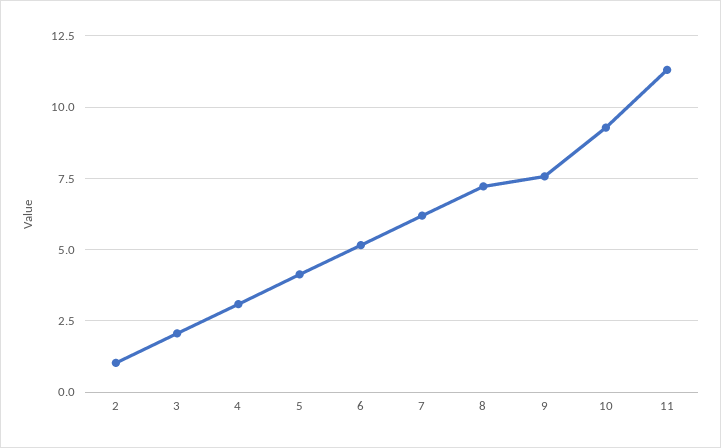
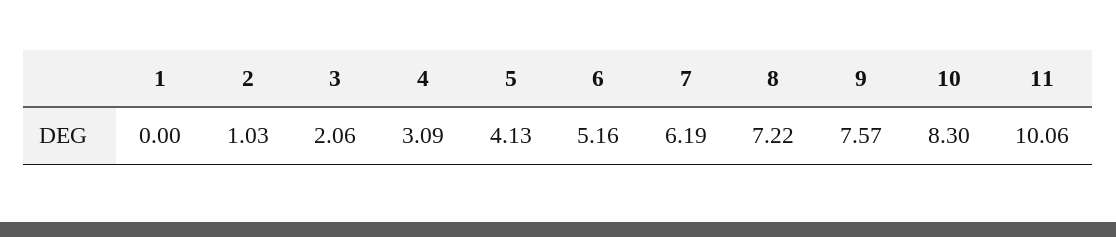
10: 9.25 -> 8.3
11: 11.25 -> 10.06
1: none -> 0

